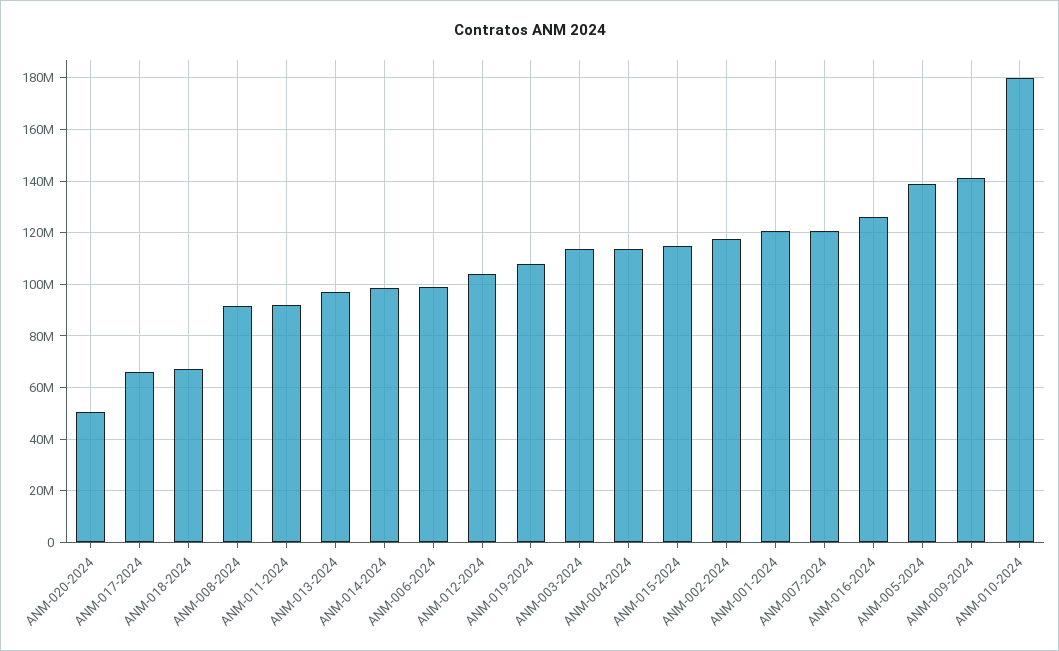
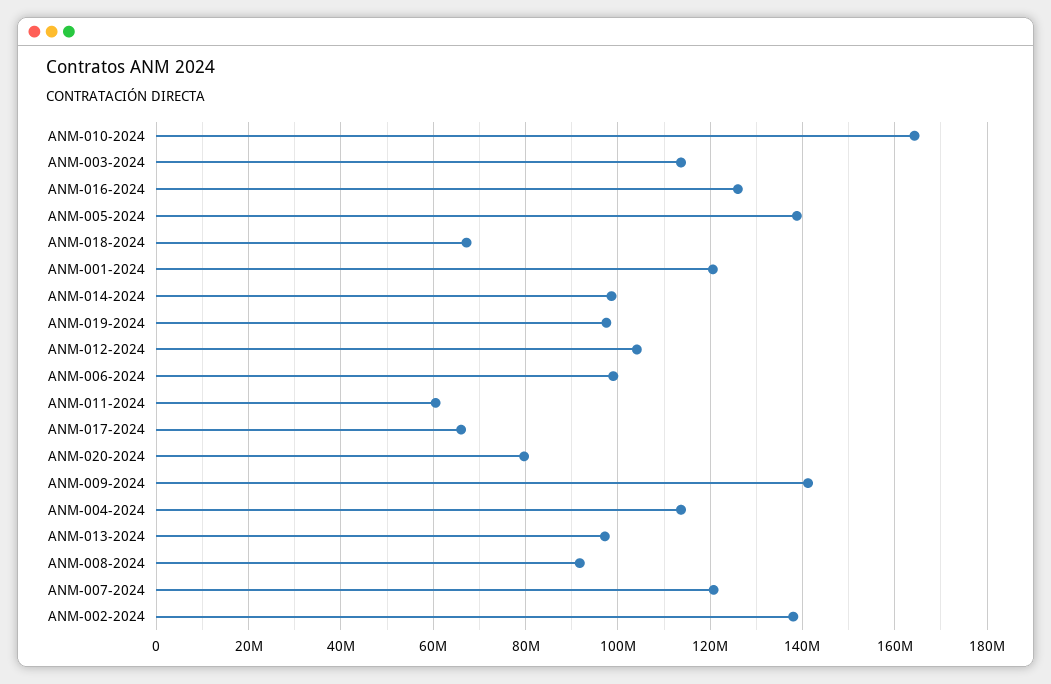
ANM-020-2024: 50000000 -> 80000000
ANM-011-2024: 92500000 -> 60000000
ANM-019-2024: 107500000 -> 98000000
ANM-015-2024: 115000000 -> none
ANM-002-2024: 117500000 -> 138000000
ANM-010-2024: 180000000 -> 164000000

